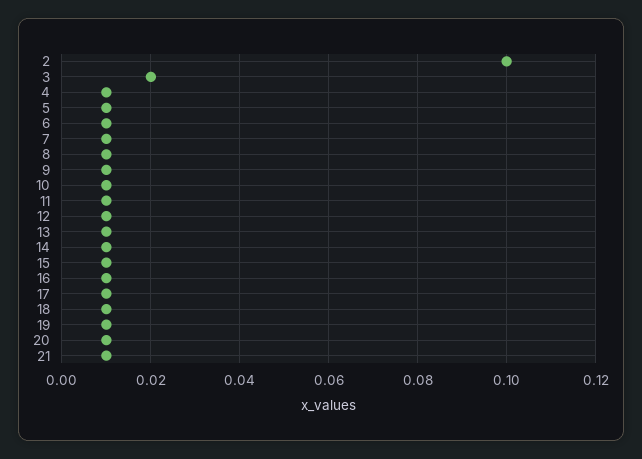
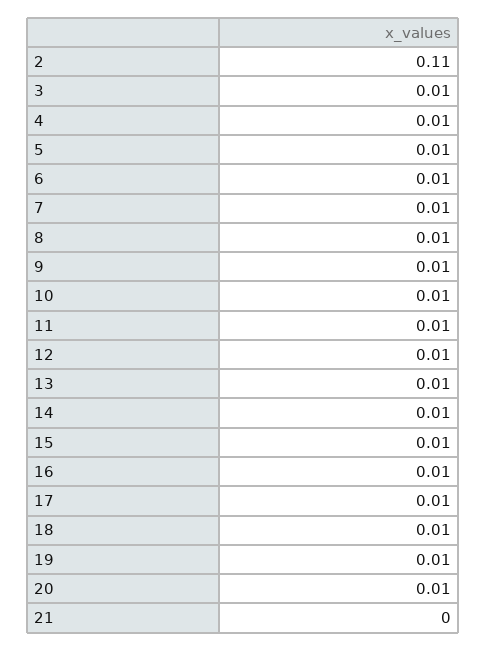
2: 0.1 -> 0.11
3: 0.02 -> 0.01
21: 0.01 -> 0

